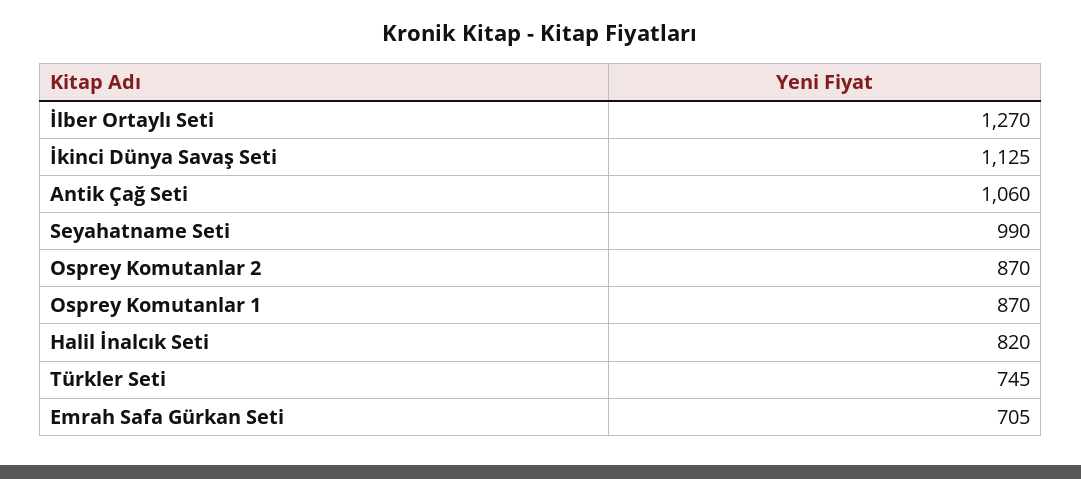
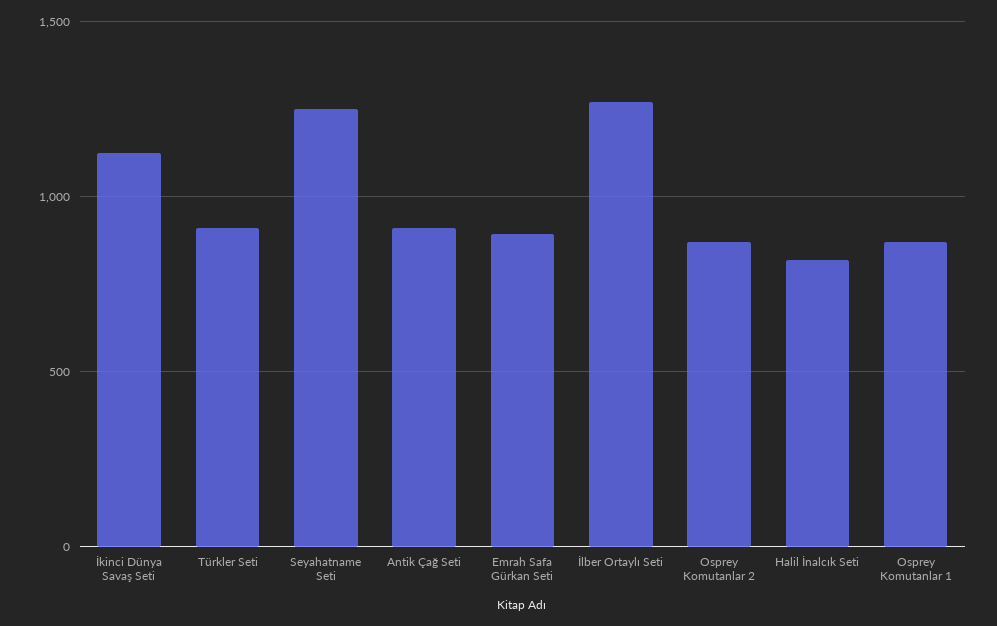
Antik Çağ Seti: 1060 -> 900
Seyahatname Seti: 990 -> 1250
Türkler Seti: 745 -> 900
Emrah Safa Gürkan Seti: 705 -> 900

